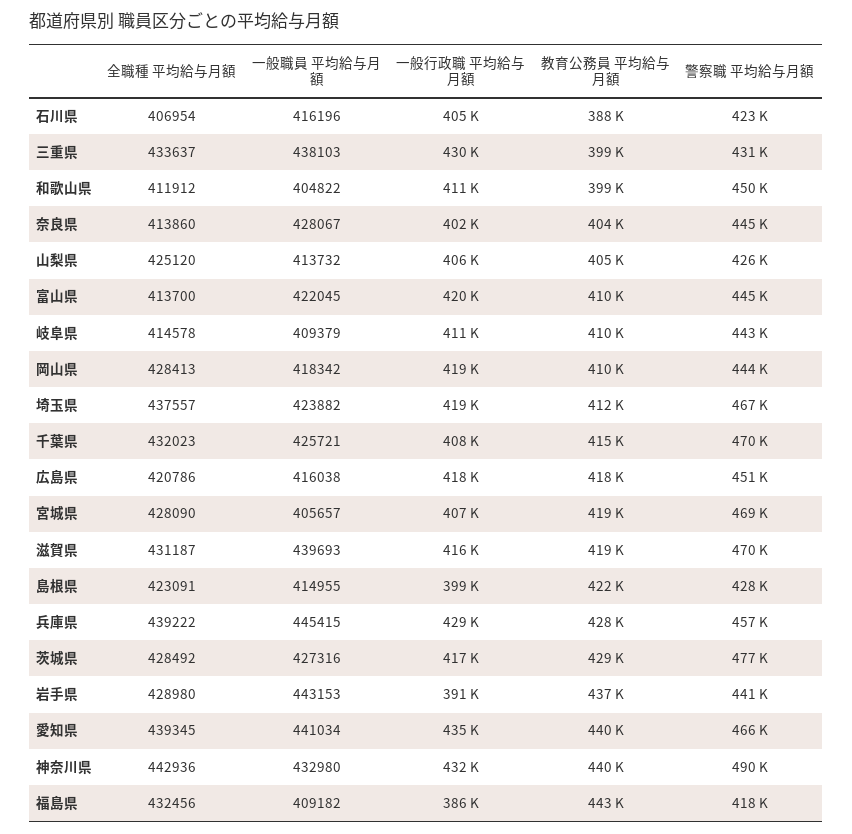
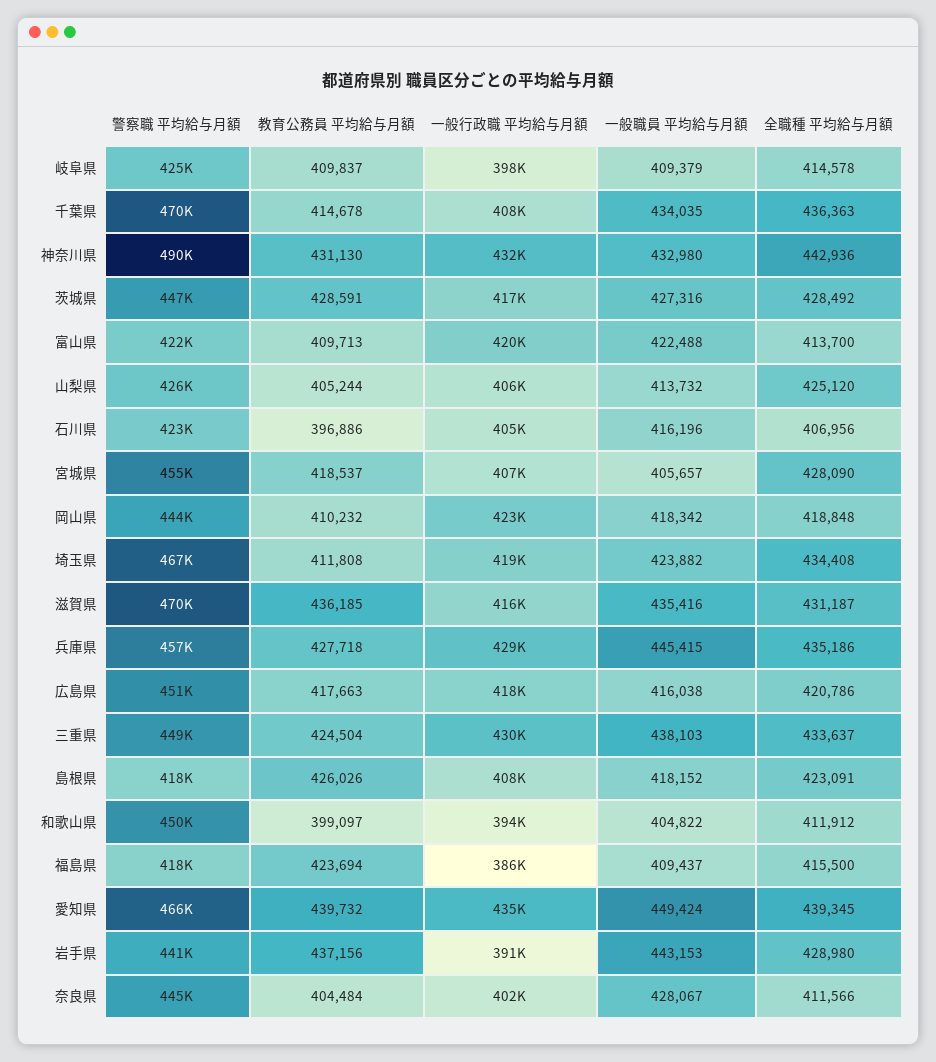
全職種 平均給与月額, 石川県: 406954 -> 406956
教育公務員 平均給与月額, 石川県: 388000 -> 396886
教育公務員 平均給与月額, 三重県: 399000 -> 424504
警察職 平均給与月額, 三重県: 431000 -> 449000
一般行政職 平均給与月額, 和歌山県: 411000 -> 394000
全職種 平均給与月額, 奈良県: 413860 -> 411566
一般職員 平均給与月額, 富山県: 422045 -> 422488
警察職 平均給与月額, 富山県: 445000 -> 422000
一般行政職 平均給与月額, 岐阜県: 411000 -> 398000
警察職 平均給与月額, 岐阜県: 443000 -> 425000
全職種 平均給与月額, 岡山県: 428413 -> 418848
一般行政職 平均給与月額, 岡山県: 419000 -> 423000
全職種 平均給与月額, 埼玉県: 437557 -> 434408
全職種 平均給与月額, 千葉県: 432023 -> 436363
一般職員 平均給与月額, 千葉県: 425721 -> 434035
警察職 平均給与月額, 宮城県: 469000 -> 455000
一般職員 平均給与月額, 滋賀県: 439693 -> 435416
教育公務員 平均給与月額, 滋賀県: 419000 -> 436185
一般職員 平均給与月額, 島根県: 414955 -> 418152
一般行政職 平均給与月額, 島根県: 399000 -> 408000
教育公務員 平均給与月額, 島根県: 422000 -> 426026
警察職 平均給与月額, 島根県: 428000 -> 418000
全職種 平均給与月額, 兵庫県: 439222 -> 435186
警察職 平均給与月額, 茨城県: 477000 -> 447000
一般職員 平均給与月額, 愛知県: 441034 -> 449424
教育公務員 平均給与月額, 神奈川県: 440000 -> 431130
全職種 平均給与月額, 福島県: 432456 -> 415500
一般職員 平均給与月額, 福島県: 409182 -> 409437
教育公務員 平均給与月額, 福島県: 443000 -> 423694

